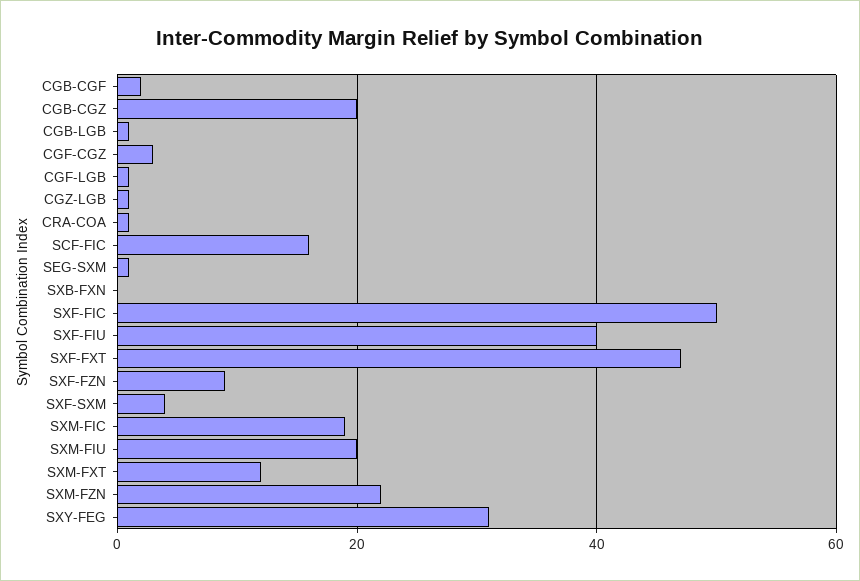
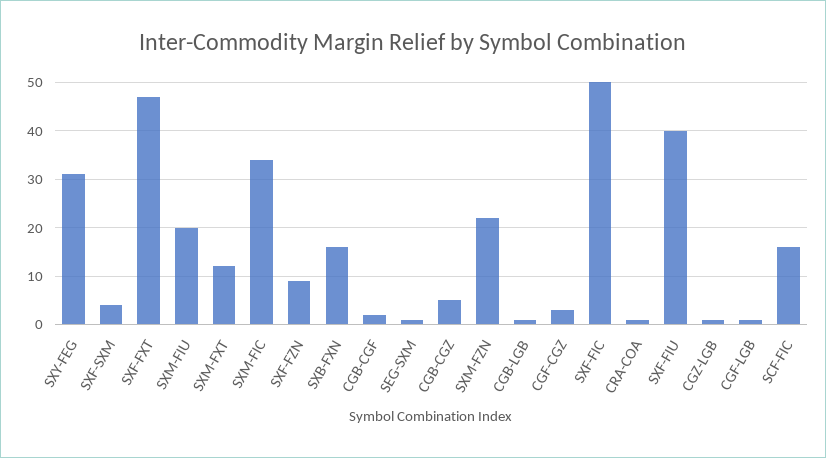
CGB-CGZ: 20 -> 5
SXB-FXN: 0 -> 15
SXM-FIC: 20 -> 35

